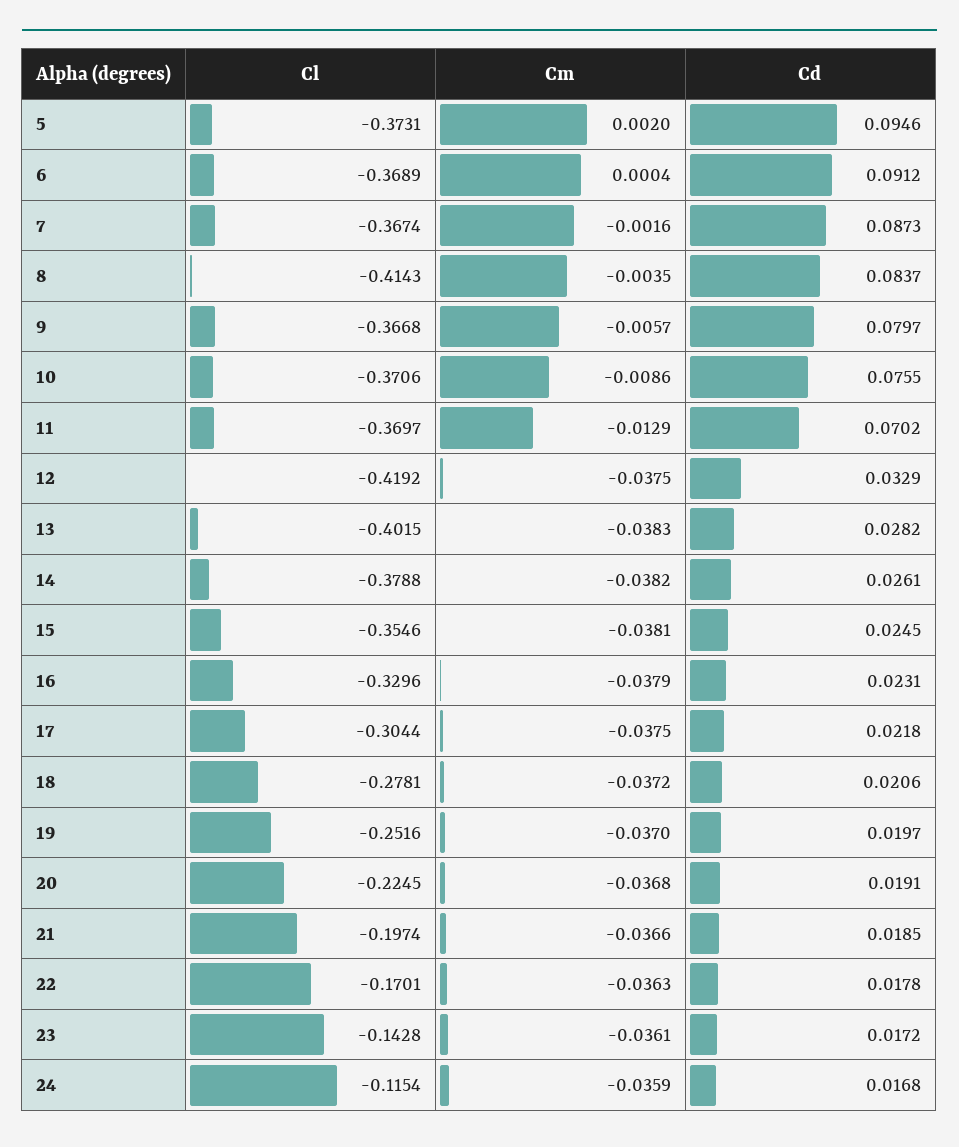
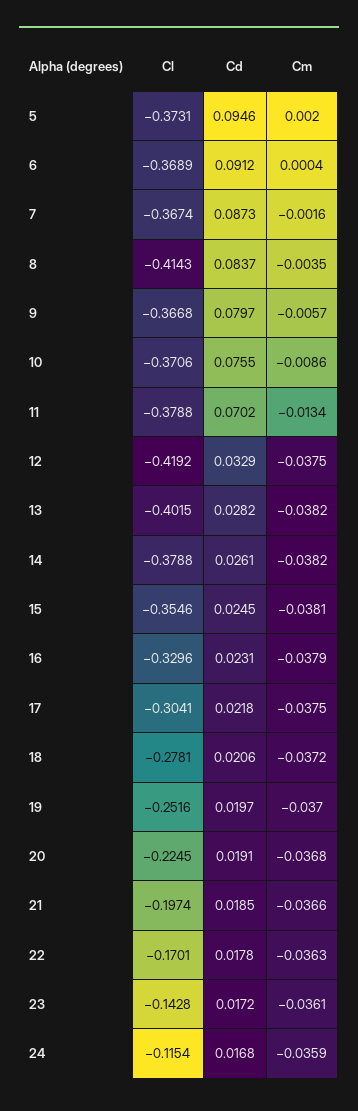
Cl, 11: -0.3697 -> -0.3788
Cm, 11: -0.0129 -> -0.0134
Cm, 13: -0.0383 -> -0.0382
Cl, 17: -0.3044 -> -0.3041

